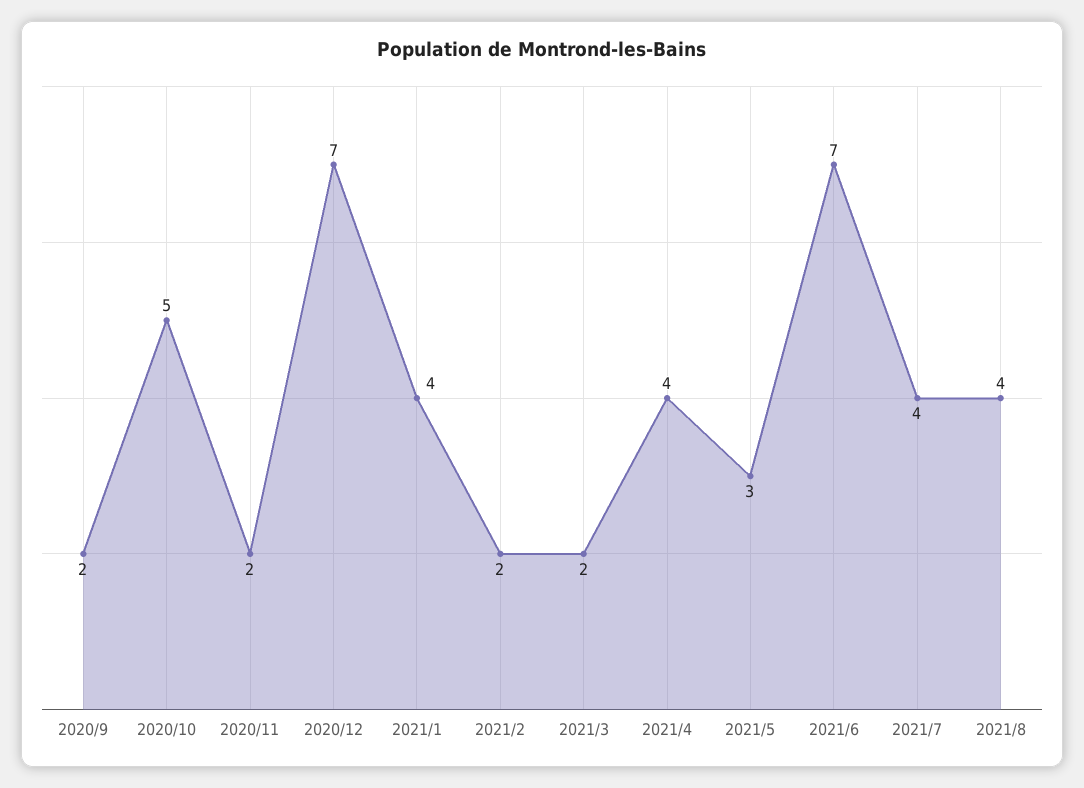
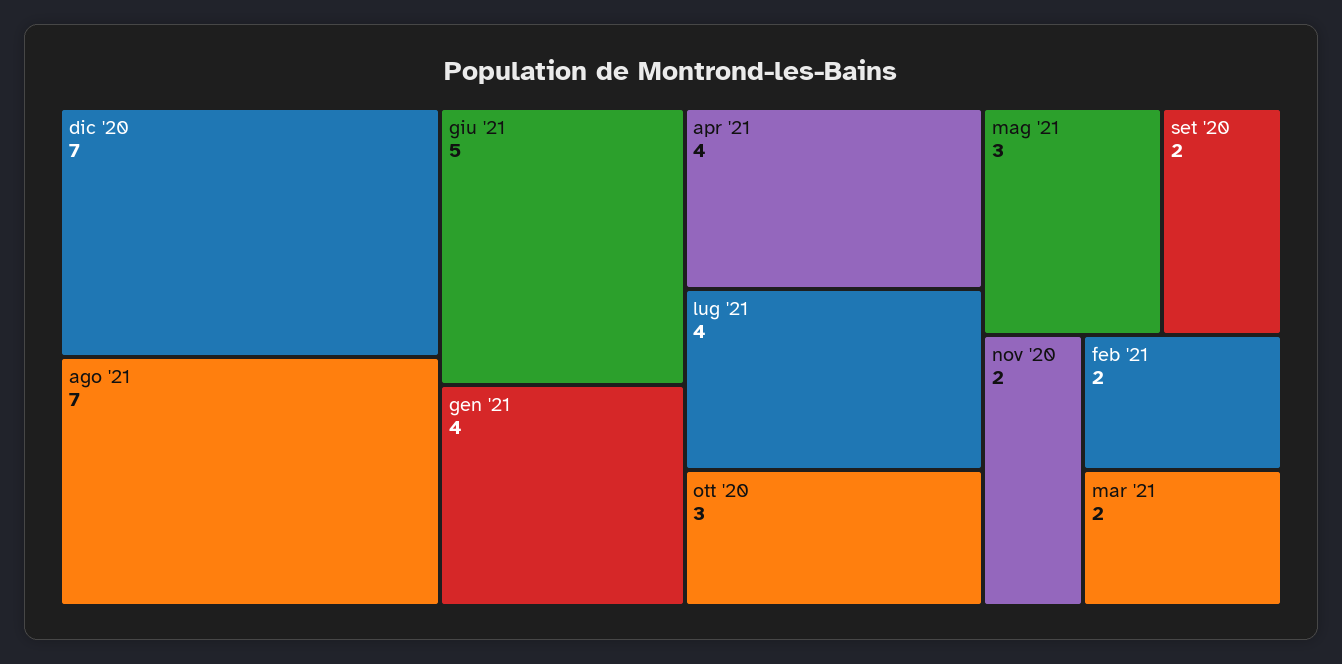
2020/10: 5 -> 3
2021/6: 7 -> 5
2021/8: 4 -> 7

